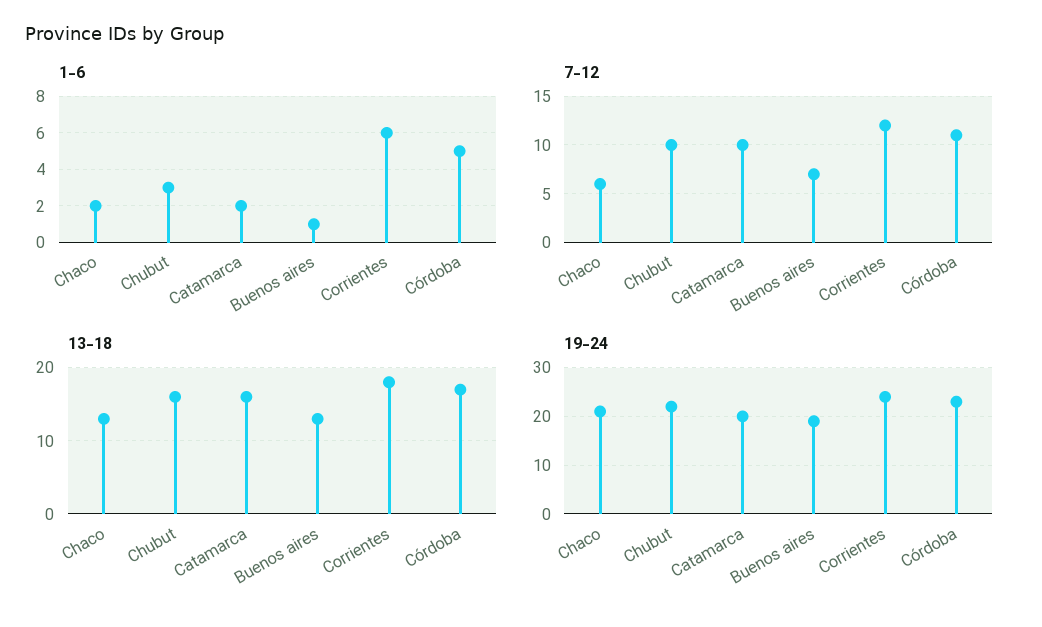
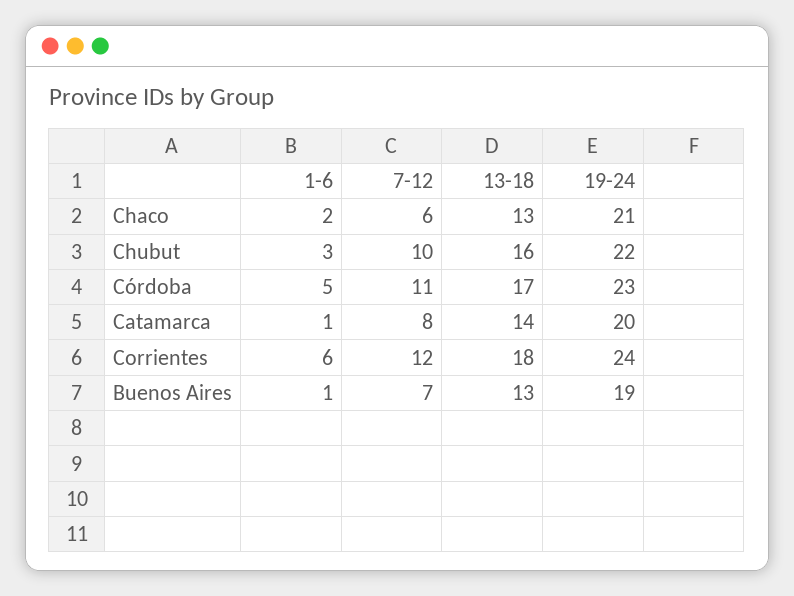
1-6, Catamarca: 2 -> 1
7-12, Catamarca: 10 -> 8
13-18, Catamarca: 16 -> 14

